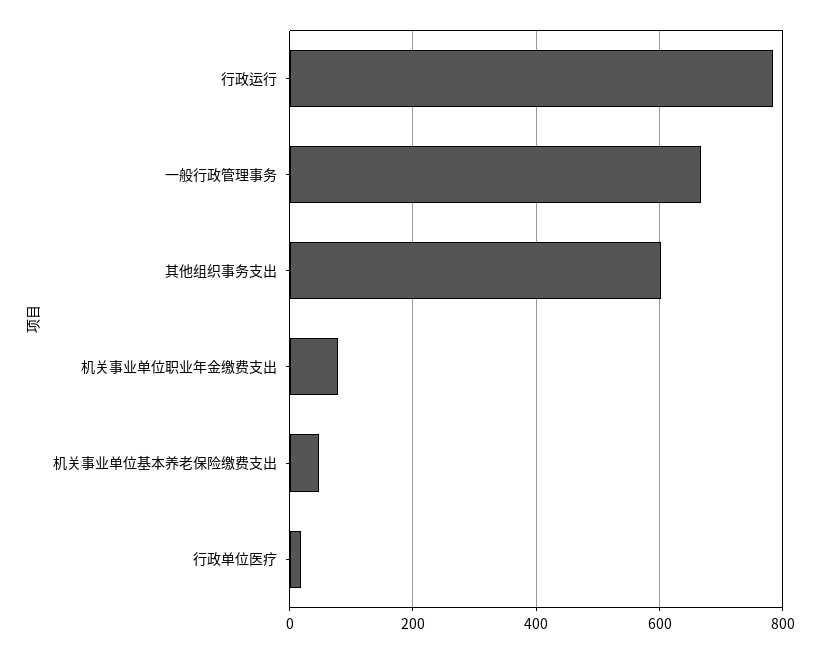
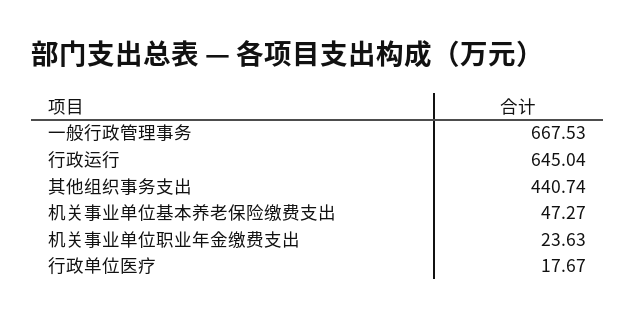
行政运行: 780 -> 645.04
其他组织事务支出: 600 -> 440.74
机关事业单位职业年金缴费支出: 80 -> 23.63

